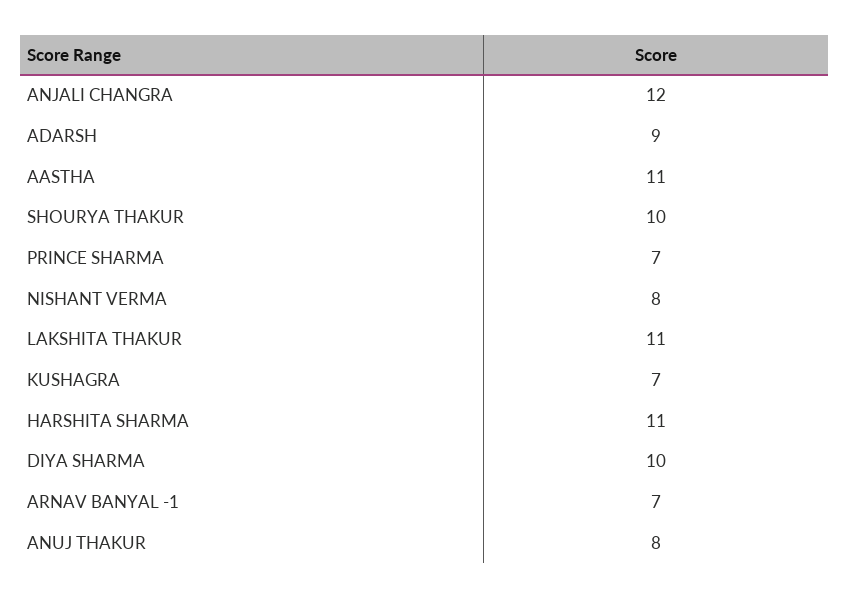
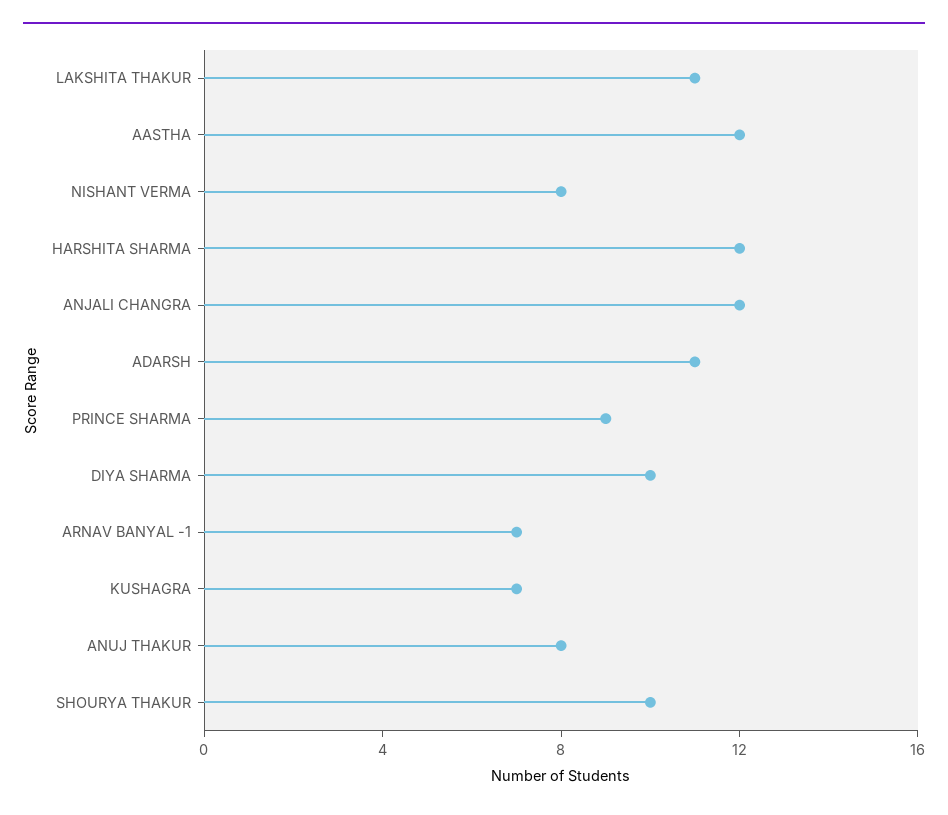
ADARSH: 9 -> 11
AASTHA: 11 -> 12
PRINCE SHARMA: 7 -> 9
HARSHITA SHARMA: 11 -> 12

